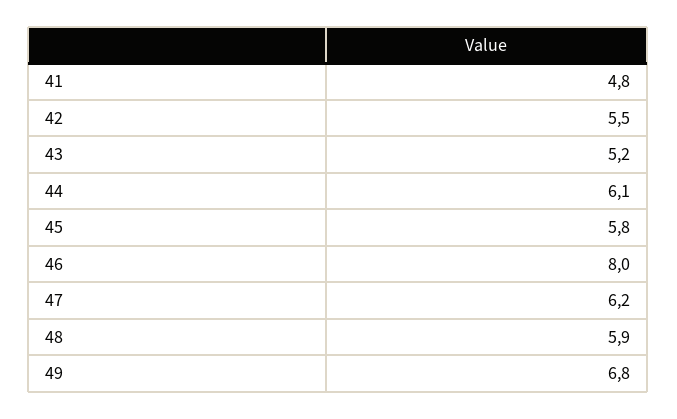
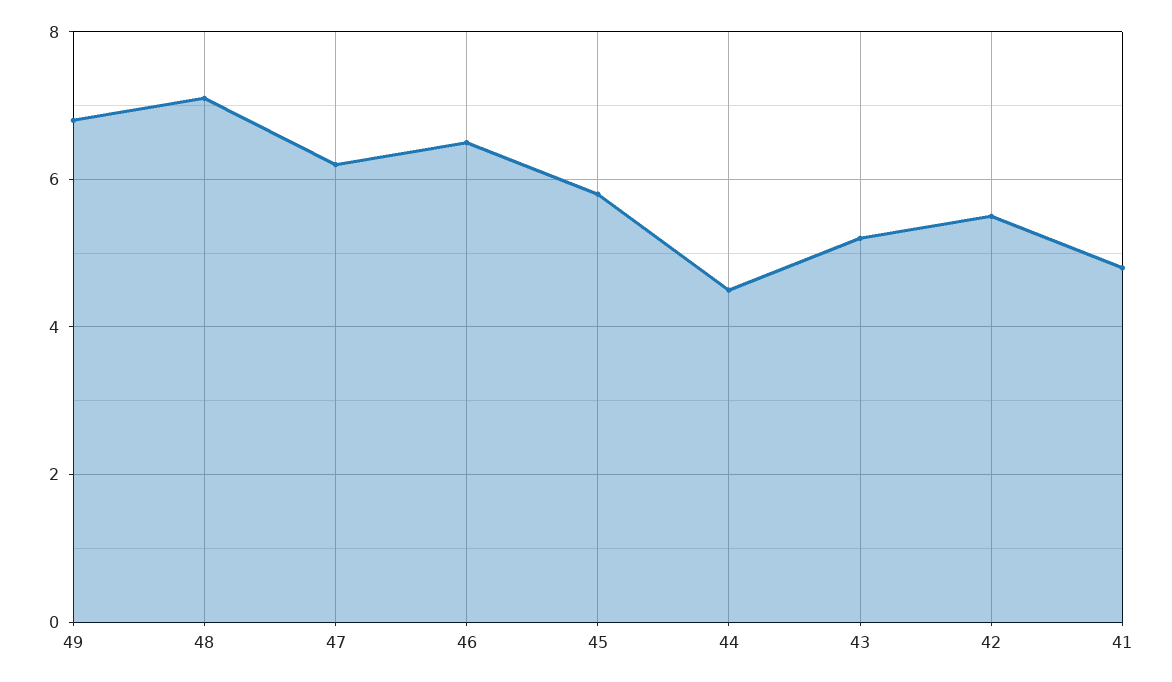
44: 6.1 -> 4.5
46: 8 -> 6.5
48: 5.9 -> 7

